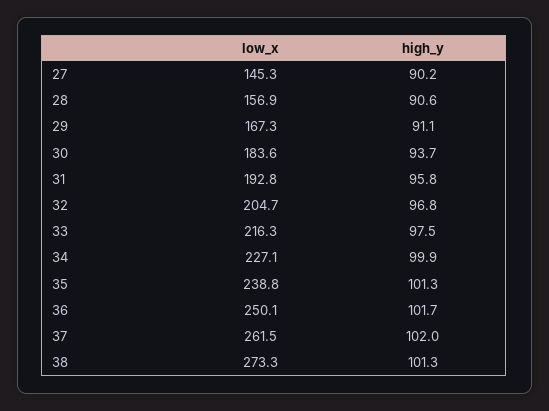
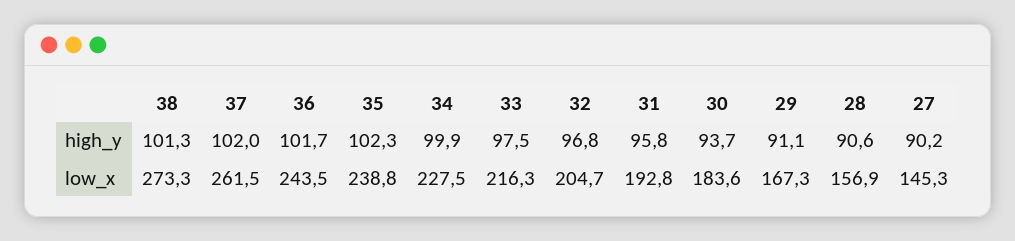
low_x, 34: 227.1 -> 227.5
high_y, 35: 101.3 -> 102.3
low_x, 36: 250.1 -> 243.5

